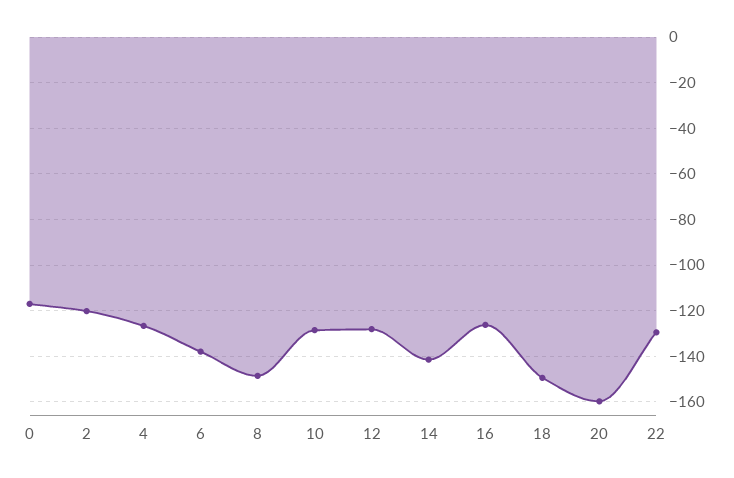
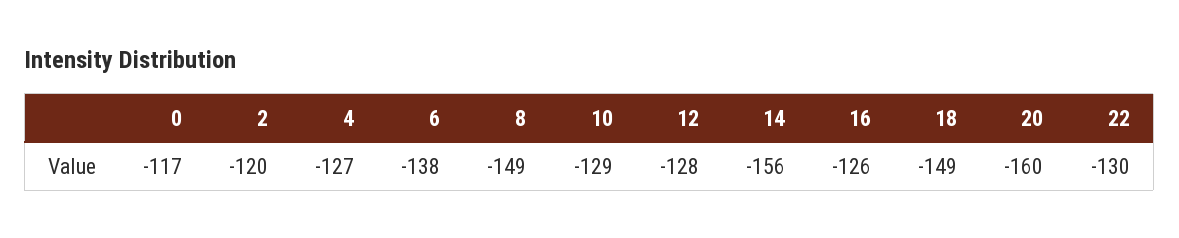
14: -140 -> -156

